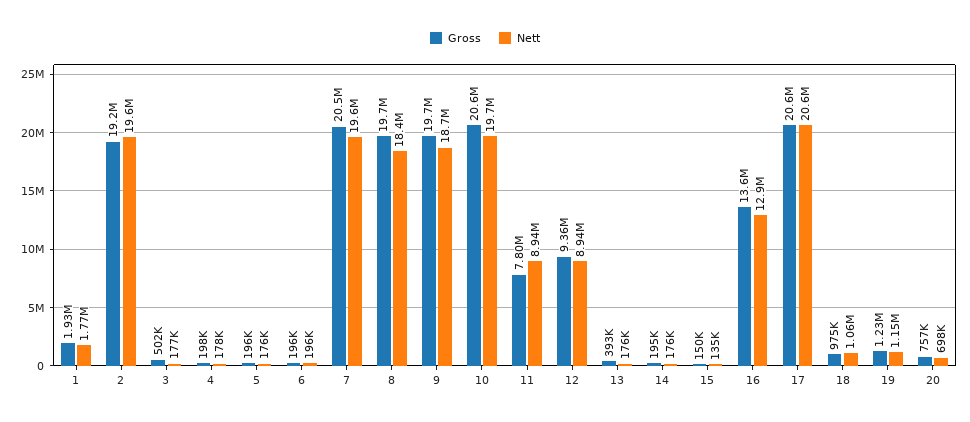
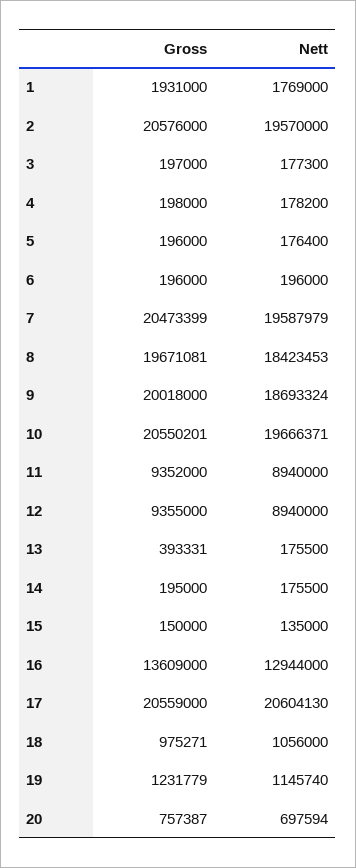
Gross, 2: 19200000 -> 20576000
Gross, 3: 502000 -> 197000
Gross, 9: 19700000 -> 20018000
Gross, 11: 7800000 -> 9352000

